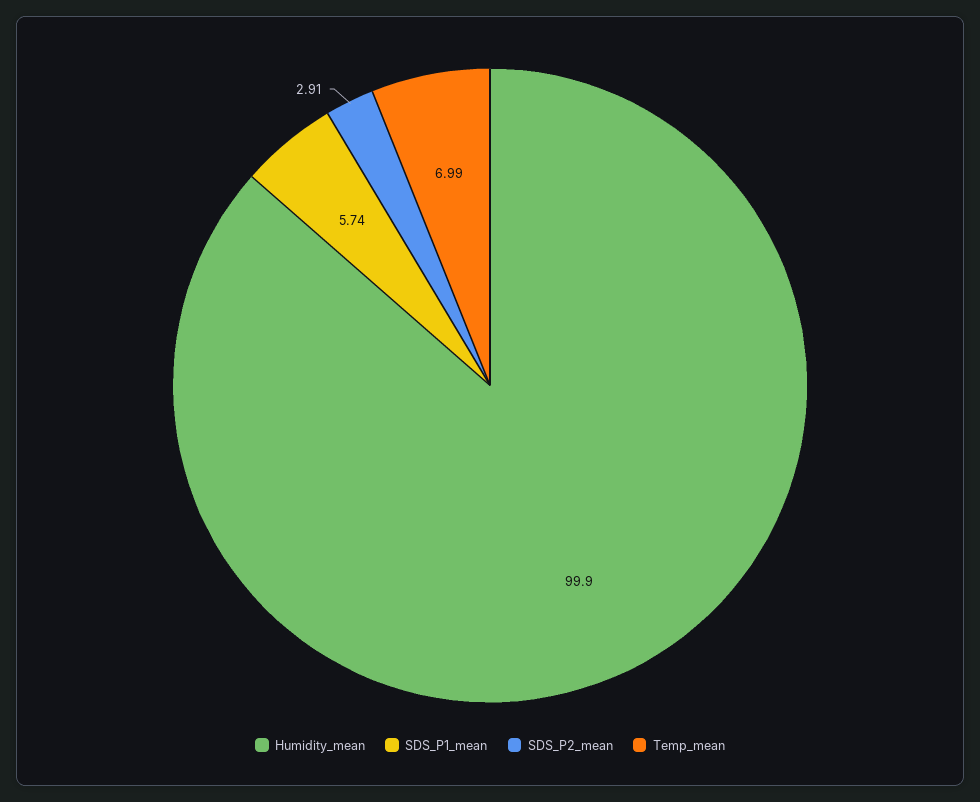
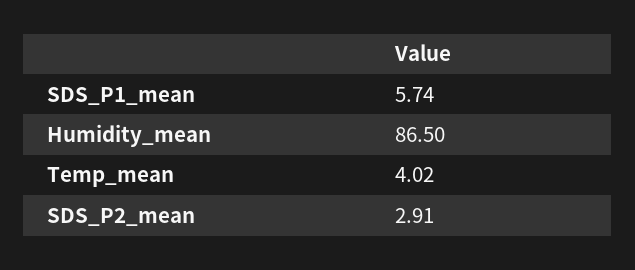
Humidity_mean: 99.9 -> 86.5
Temp_mean: 6.99 -> 4.02

